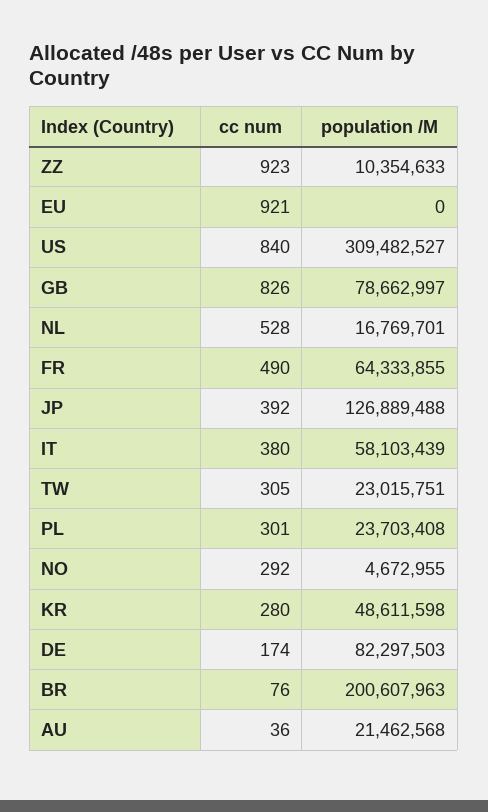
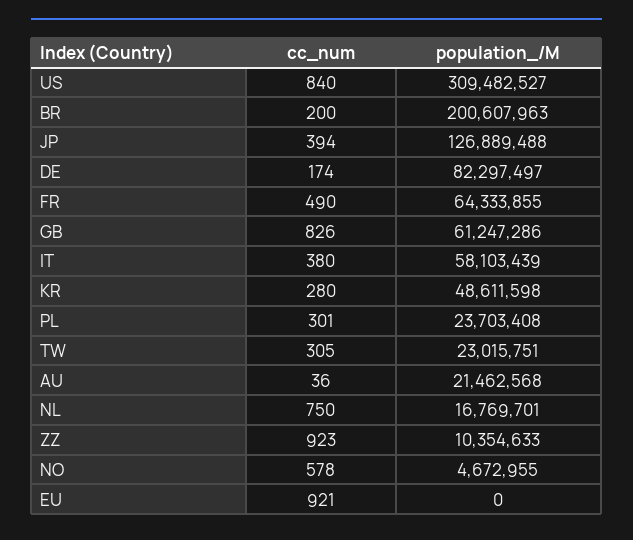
population /M, GB: 78662997 -> 61247286
cc num, NL: 528 -> 750
cc num, JP: 392 -> 394
cc num, NO: 292 -> 578
population /M, DE: 82297503 -> 82297497
cc num, BR: 76 -> 200

